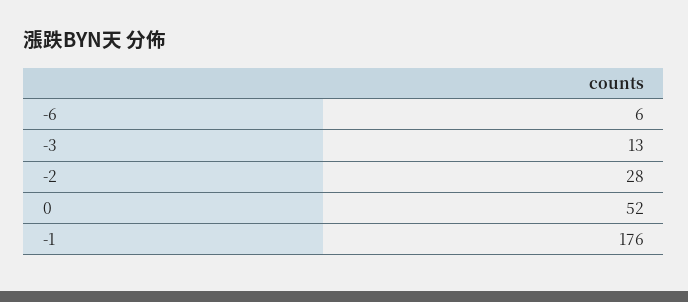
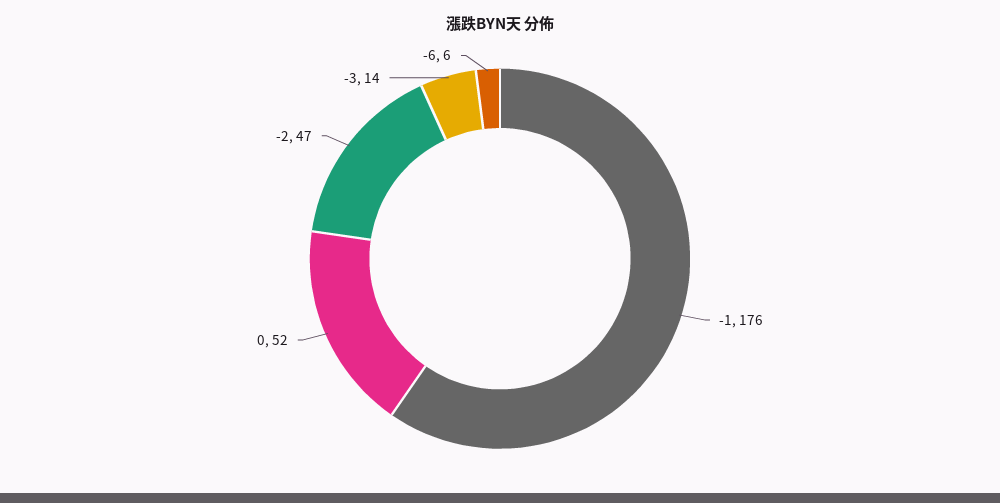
-3: 13 -> 14
-2: 28 -> 47

